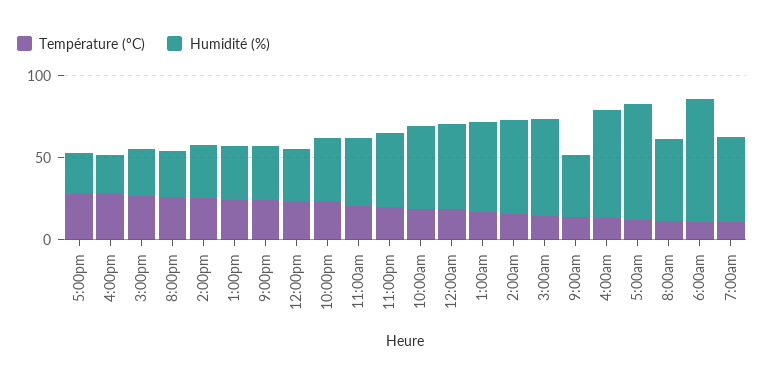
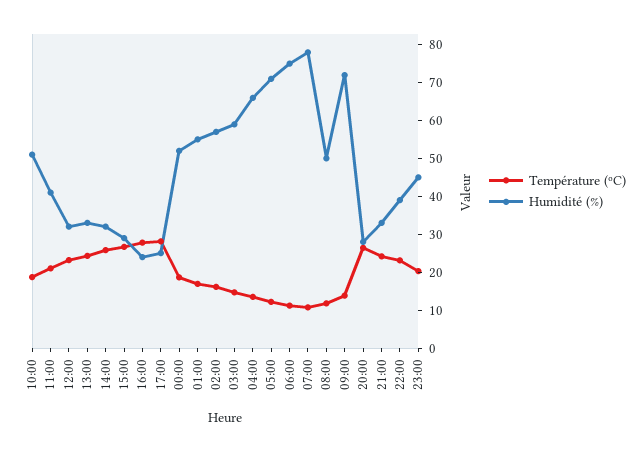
Humidité (%), 9:00am: 40 -> 72.5
Humidité (%), 7:00am: 50 -> 77.5

